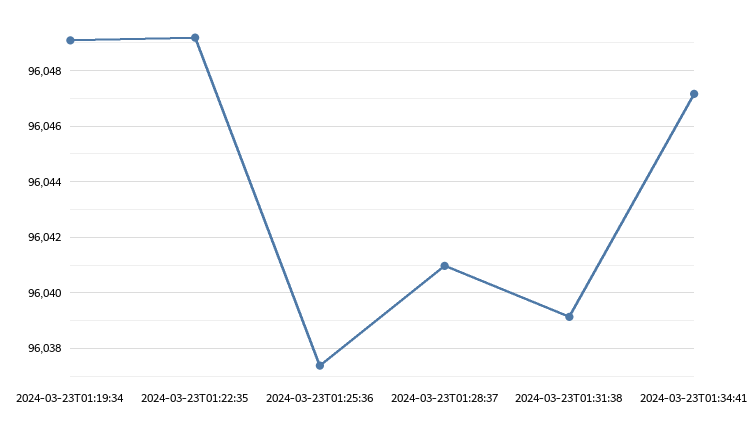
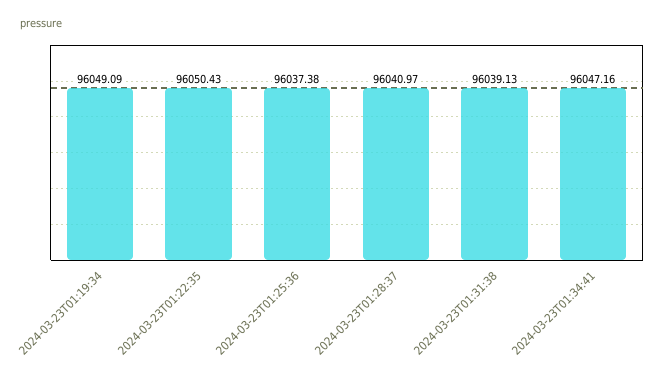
2024-03-23T01:22:35: 96049.25 -> 96050.43

